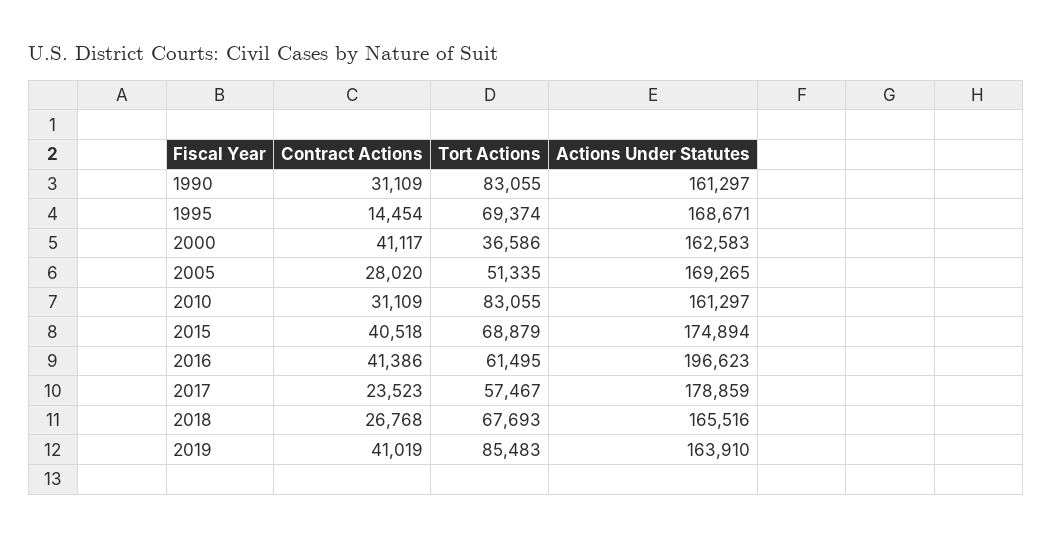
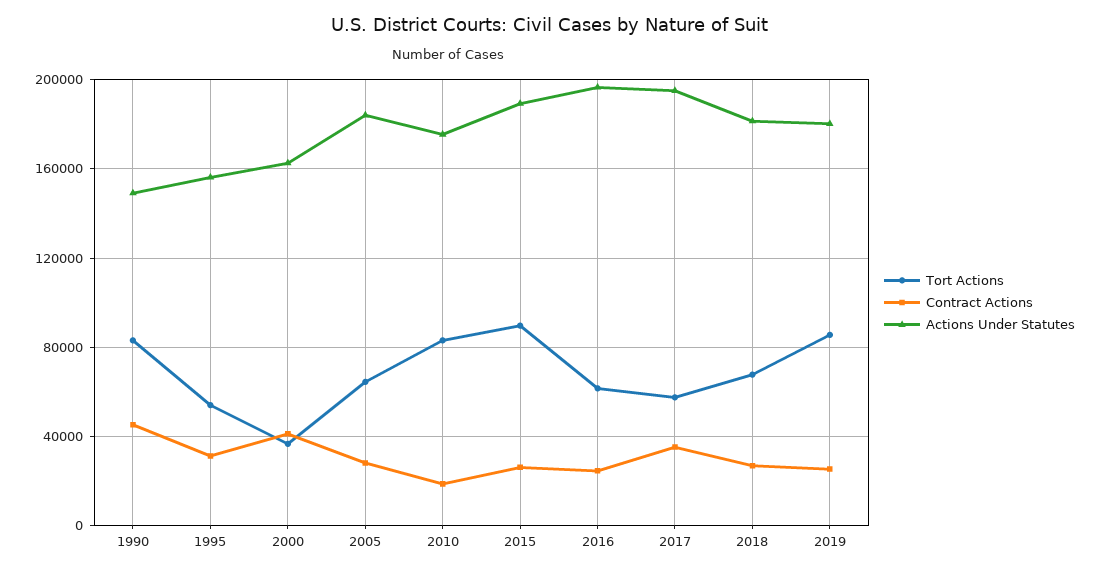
Contract Actions, 1990: 31109 -> 45000
Actions Under Statutes, 1990: 161297 -> 150000
Contract Actions, 1995: 14454 -> 30000
Tort Actions, 1995: 69374 -> 55000
Actions Under Statutes, 1995: 168671 -> 155000
Tort Actions, 2005: 51335 -> 65000
Actions Under Statutes, 2005: 169265 -> 185000
Contract Actions, 2010: 31109 -> 20000
Actions Under Statutes, 2010: 161297 -> 175000
Contract Actions, 2015: 40518 -> 25000
Tort Actions, 2015: 68879 -> 90000
Actions Under Statutes, 2015: 174894 -> 190000
Contract Actions, 2016: 41386 -> 25000
Contract Actions, 2017: 23523 -> 35000
Actions Under Statutes, 2017: 178859 -> 195000
Actions Under Statutes, 2018: 165516 -> 180000
Contract Actions, 2019: 41019 -> 25000
Actions Under Statutes, 2019: 163910 -> 180000

